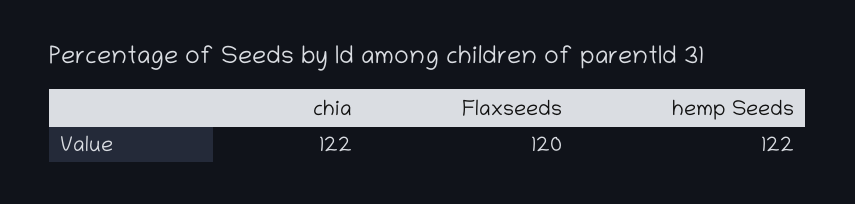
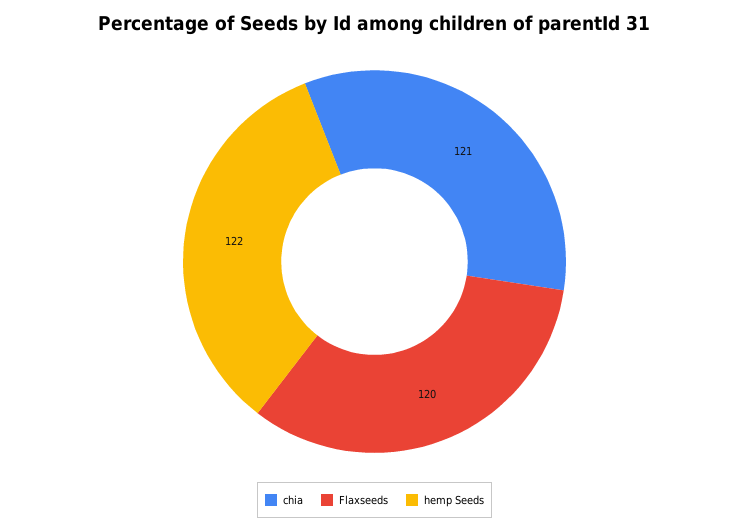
chia: 122 -> 121

